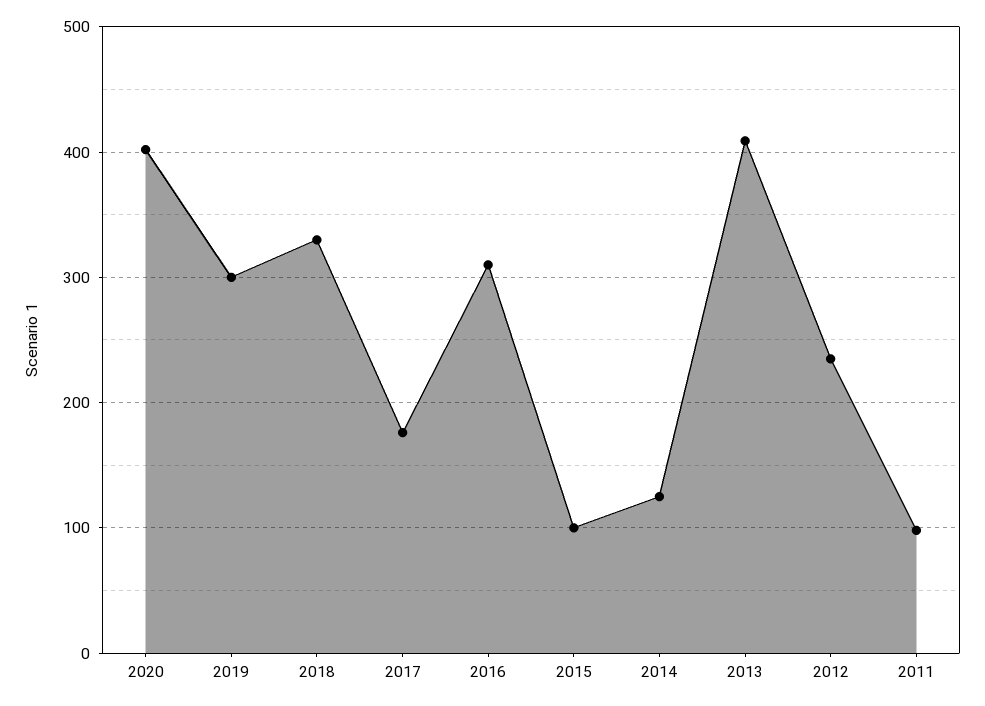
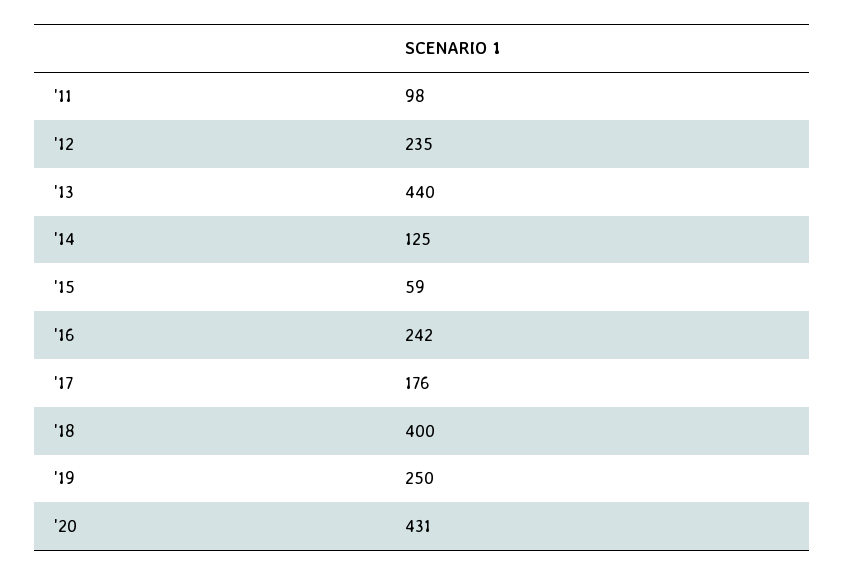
2020: 400 -> 431
2019: 300 -> 250
2018: 330 -> 400
2016: 310 -> 242
2015: 100 -> 59
2013: 410 -> 440

